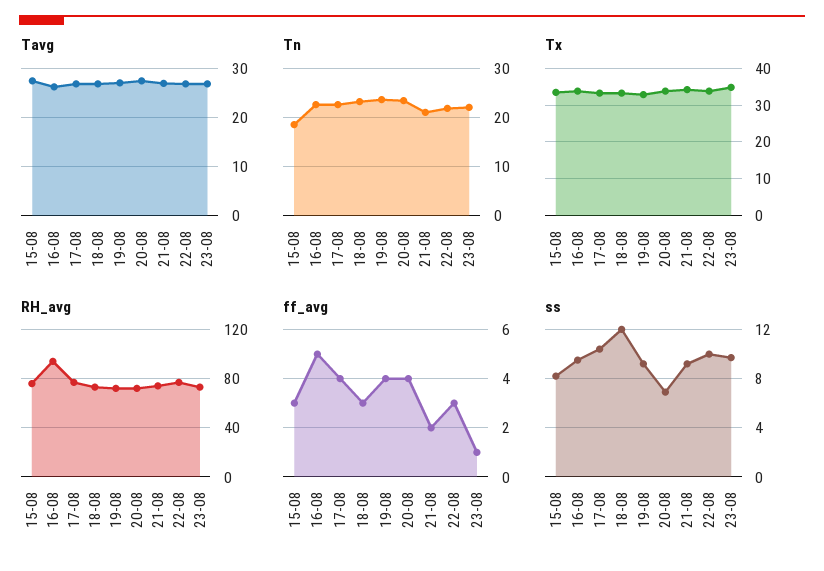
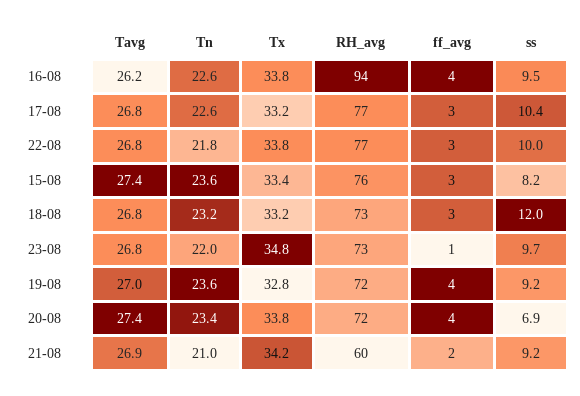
Tn, 15-08: 18 -> 23.6
RH_avg, 21-08: 75 -> 60
ff_avg, 16-08: 5 -> 4
ff_avg, 17-08: 4 -> 3

